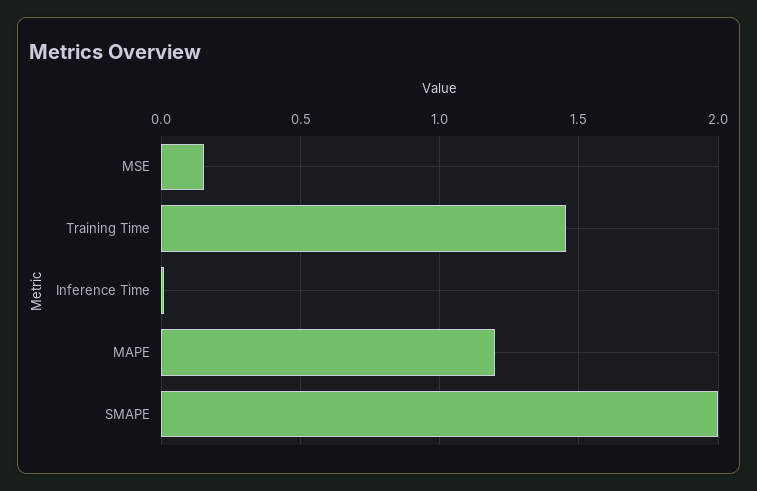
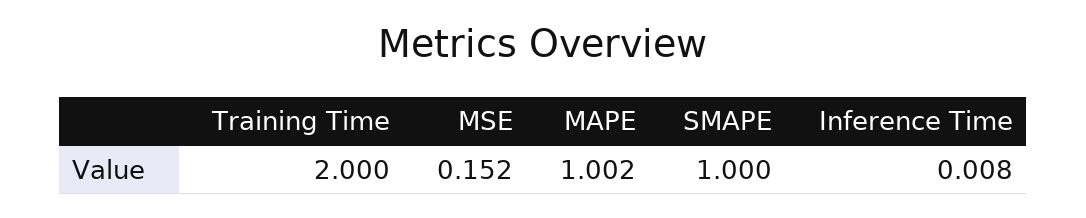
Training Time: 1.45 -> 2
MAPE: 1.2 -> 1.002
SMAPE: 2 -> 1

